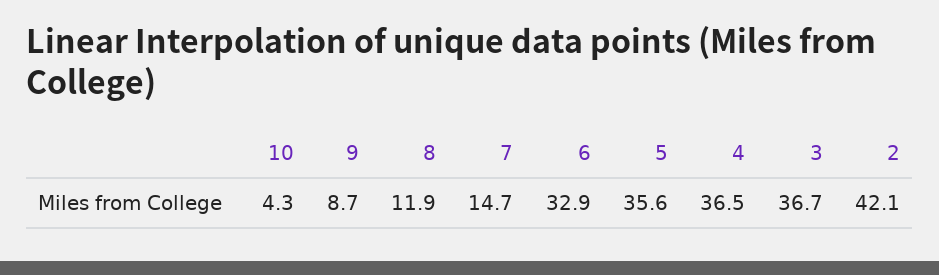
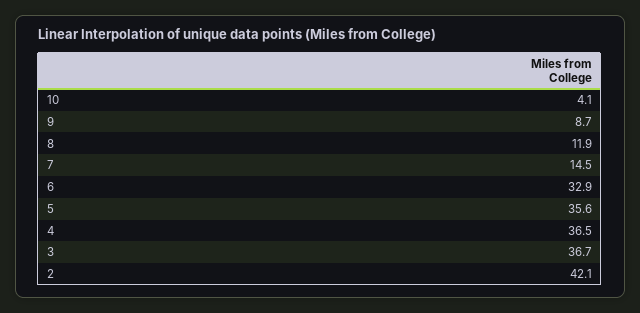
10: 4.3 -> 4.1
7: 14.7 -> 14.5

